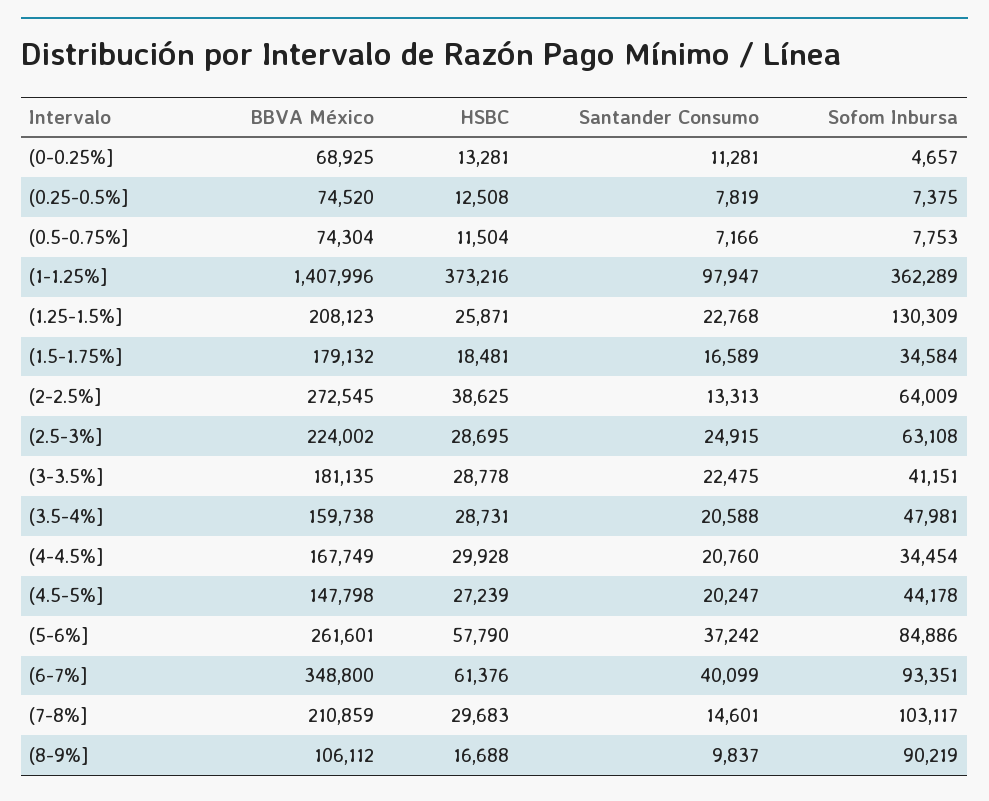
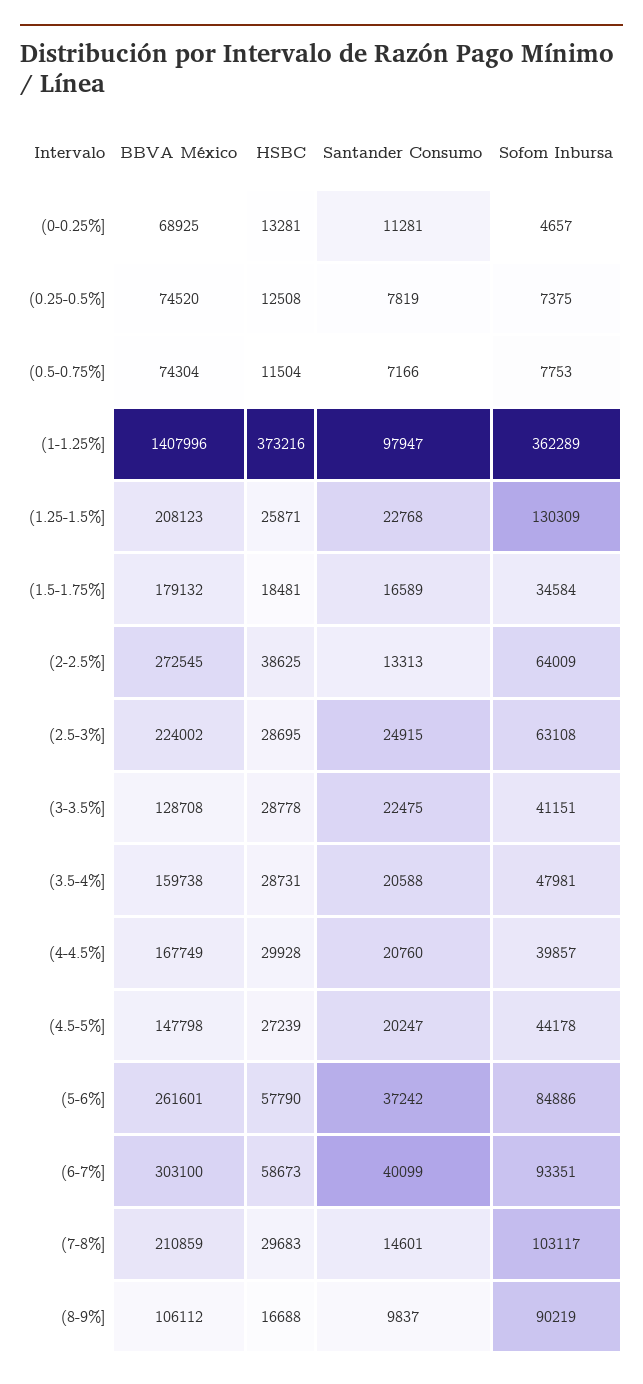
BBVA México, (3-3.5%]: 181135 -> 128708
Sofom Inbursa, (4-4.5%]: 34454 -> 39857
BBVA México, (6-7%]: 348800 -> 303100
HSBC, (6-7%]: 61376 -> 58673

